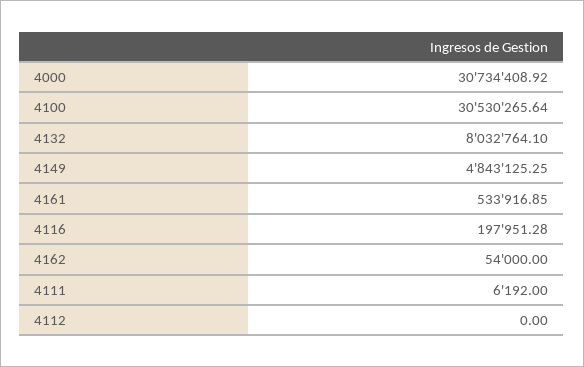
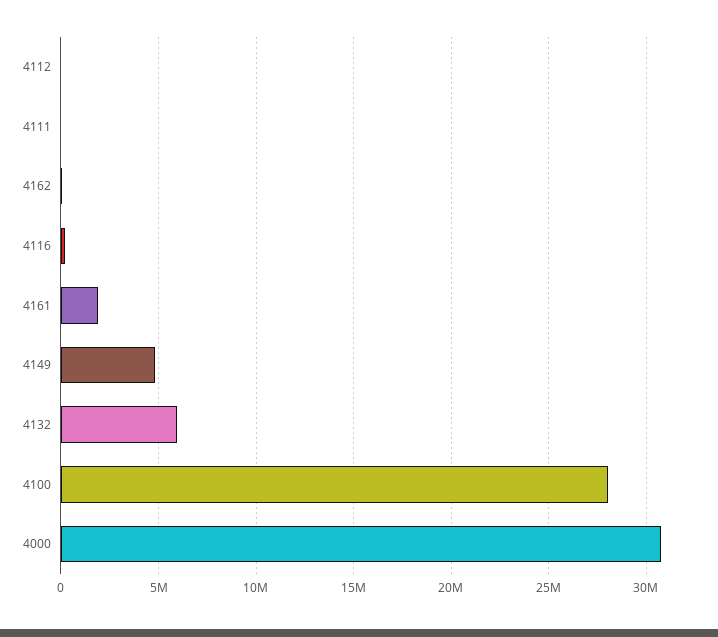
4100: 30530265.64 -> 28000000
4132: 8032764.1 -> 6000000
4161: 533916.85 -> 2000000

